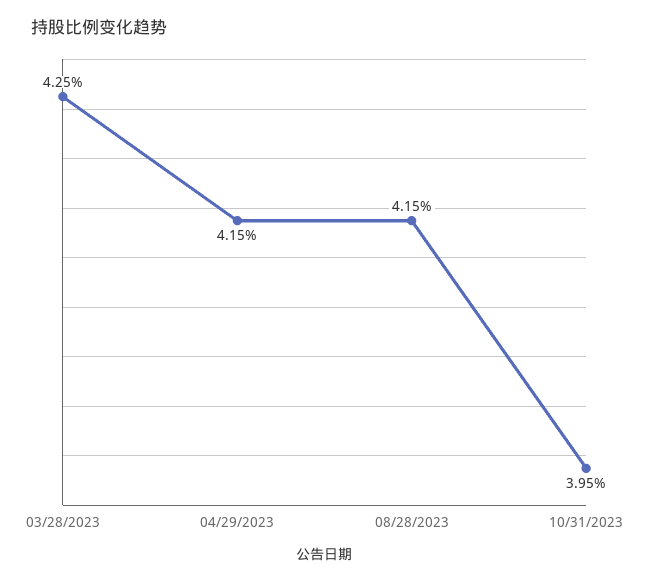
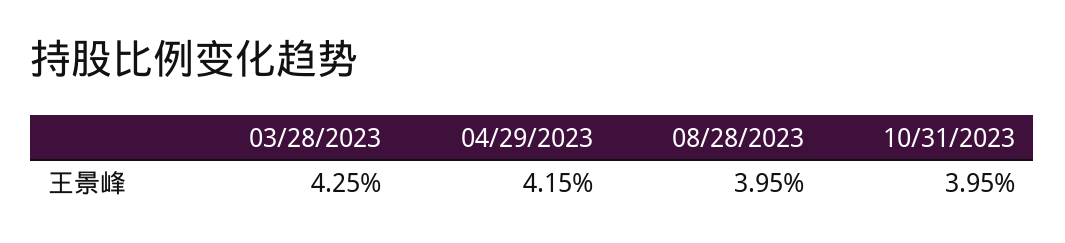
08/28/2023: 4.15 -> 3.95

